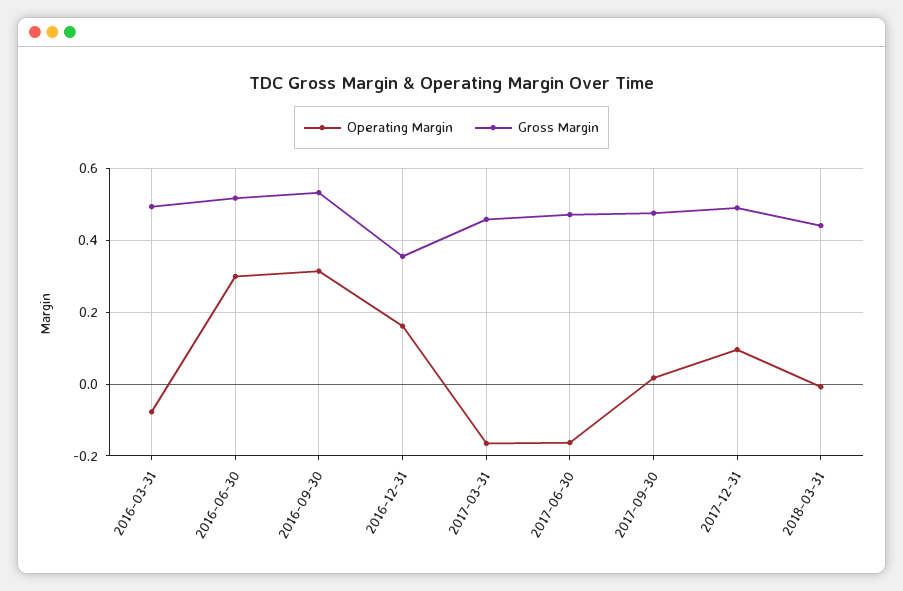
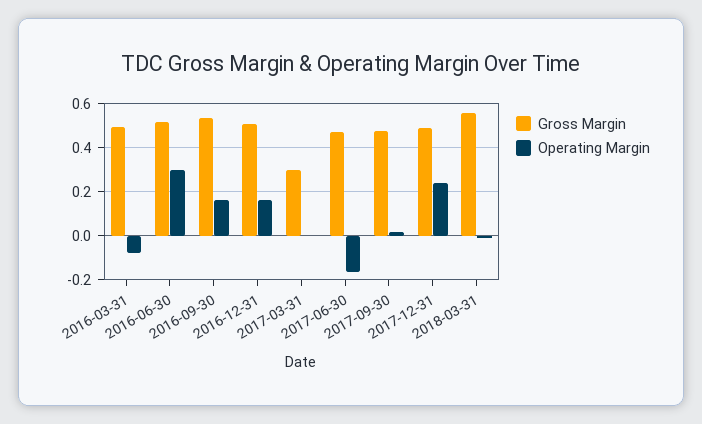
Operating Margin, 2016-09-30: 0.32 -> 0.15
Gross Margin, 2016-12-31: 0.36 -> 0.5
Operating Margin, 2017-03-31: -0.16 -> 0
Gross Margin, 2017-03-31: 0.46 -> 0.3
Operating Margin, 2017-12-31: 0.1 -> 0.25
Gross Margin, 2018-03-31: 0.44 -> 0.55

